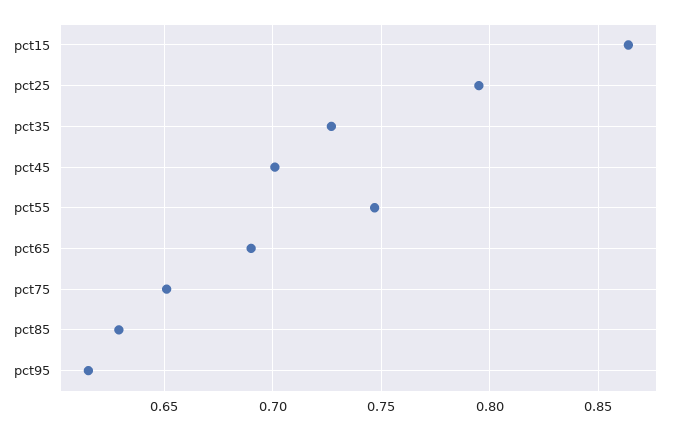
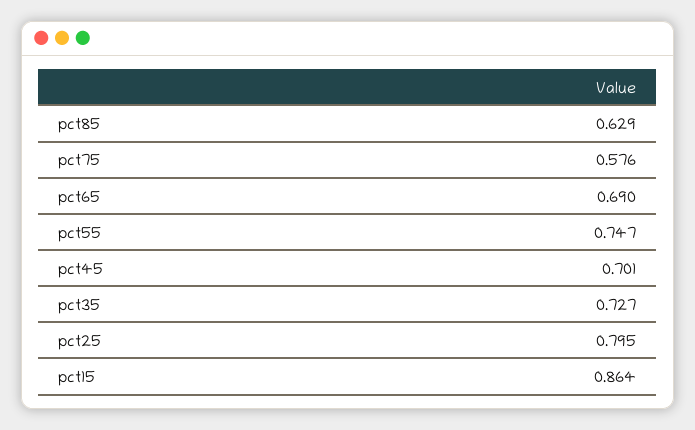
pct75: 0.65 -> 0.576
pct95: 0.615 -> none

